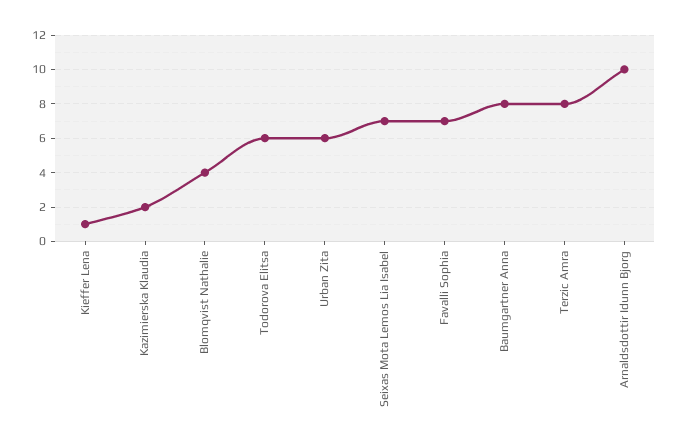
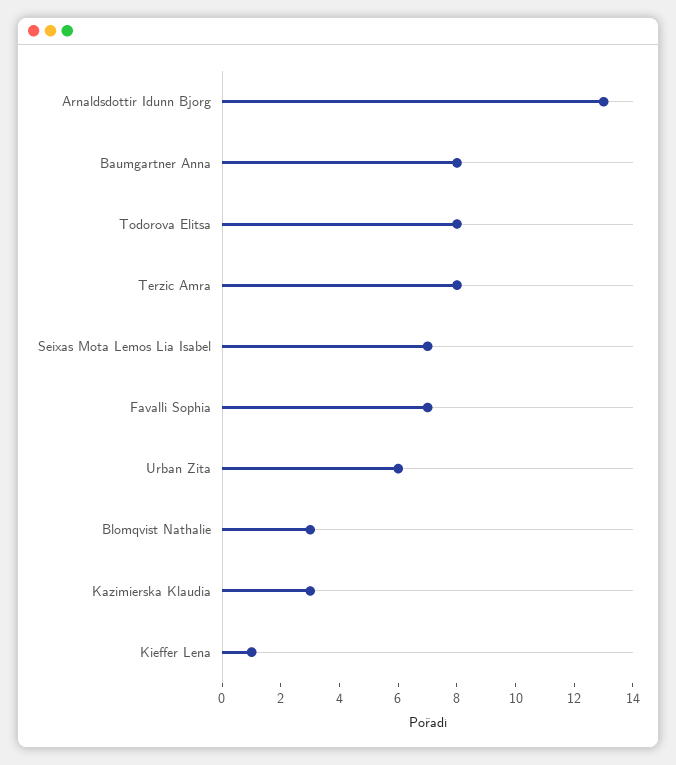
Kazimierska Klaudia: 2 -> 3
Blomqvist Nathalie: 4 -> 3
Todorova Elitsa: 6 -> 8
Arnaldsdottir Idunn Bjorg: 10 -> 13

